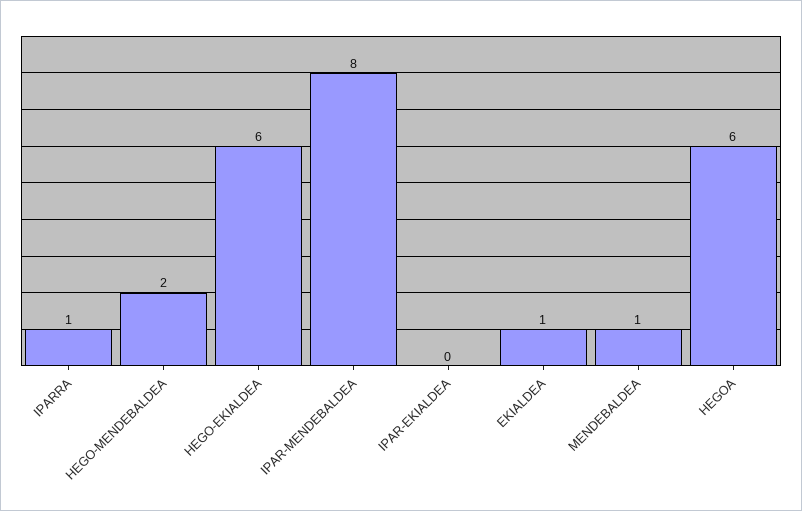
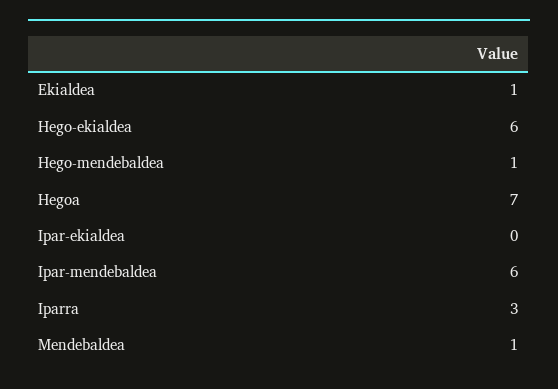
IPARRA: 1 -> 3
HEGO-MENDEBALDEA: 2 -> 1
IPAR-MENDEBALDEA: 8 -> 6
HEGOA: 6 -> 7

